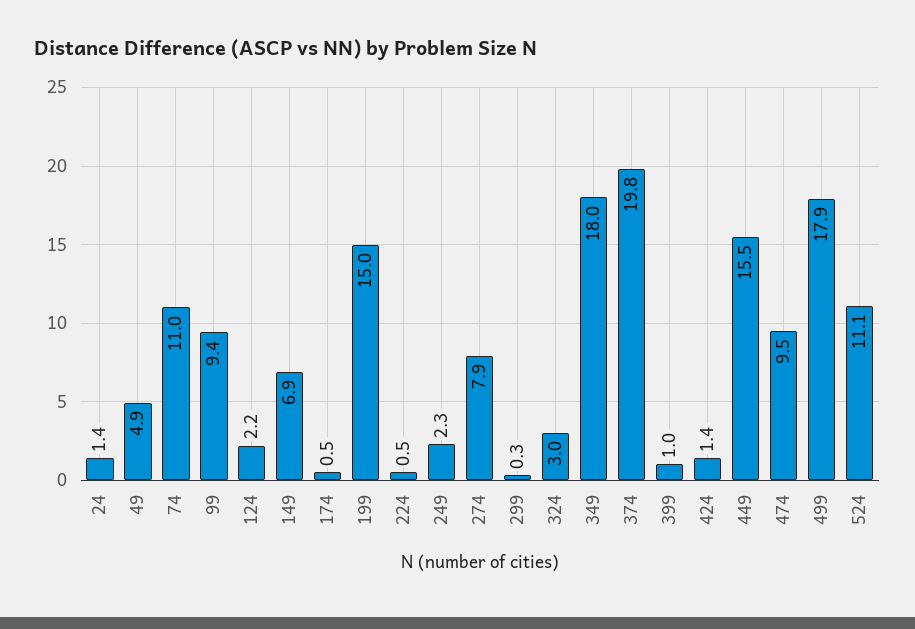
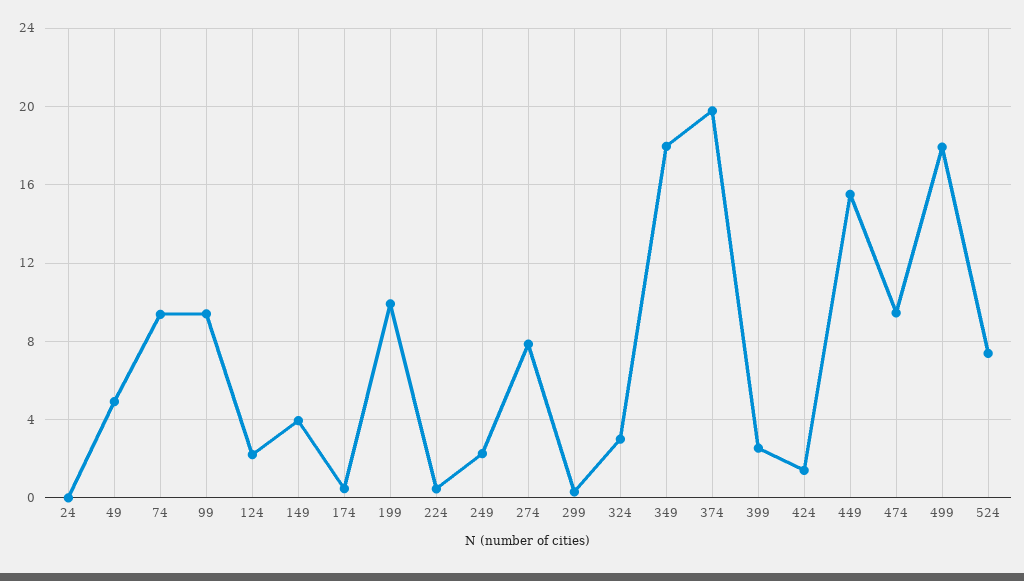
24: 1.4 -> 0
74: 11 -> 9.5
149: 6.9 -> 4
199: 15 -> 10
399: 1 -> 2.5
524: 11.1 -> 7.5

